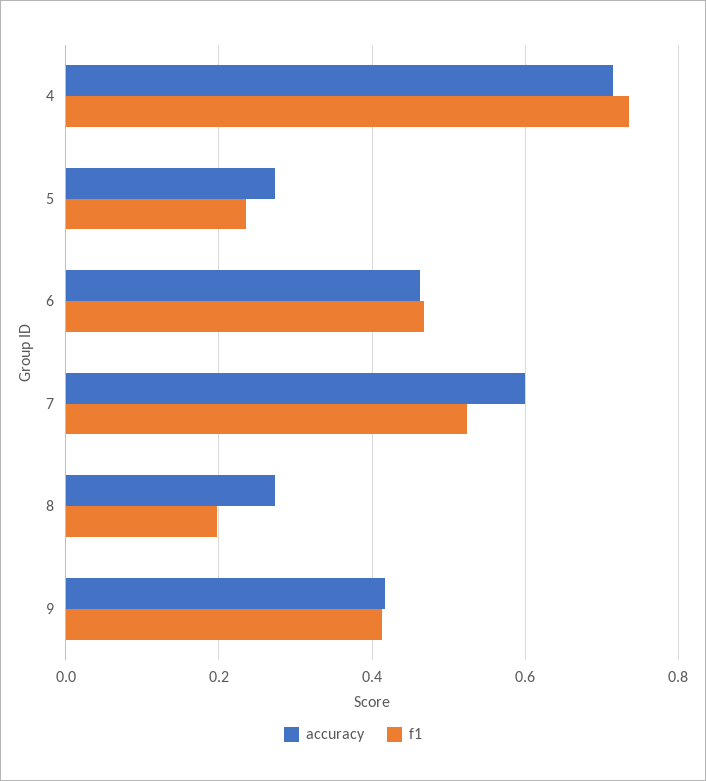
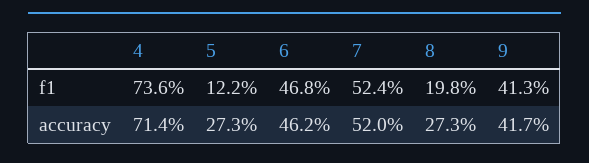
f1, 5: 0.24 -> 0.122
accuracy, 7: 0.6 -> 0.52

